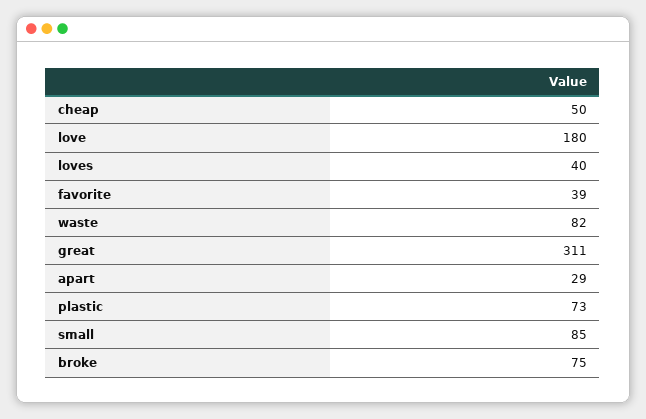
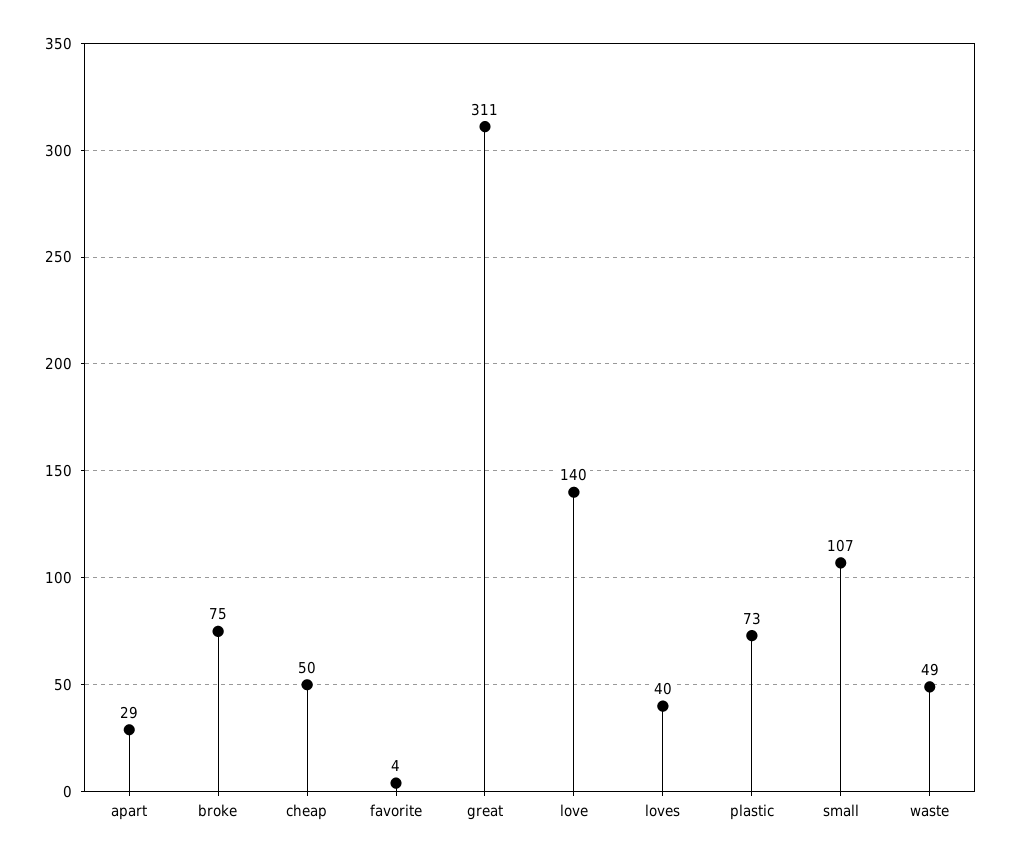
love: 180 -> 140
favorite: 39 -> 4
waste: 82 -> 49
small: 85 -> 107

